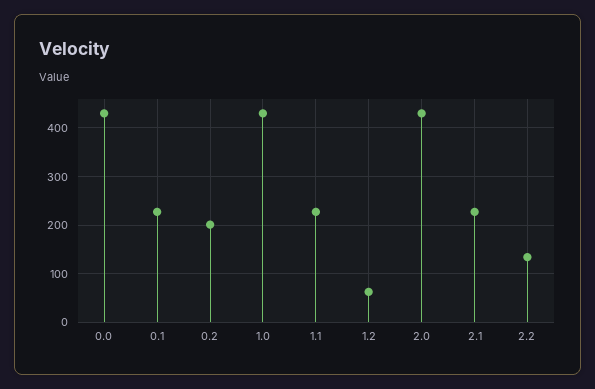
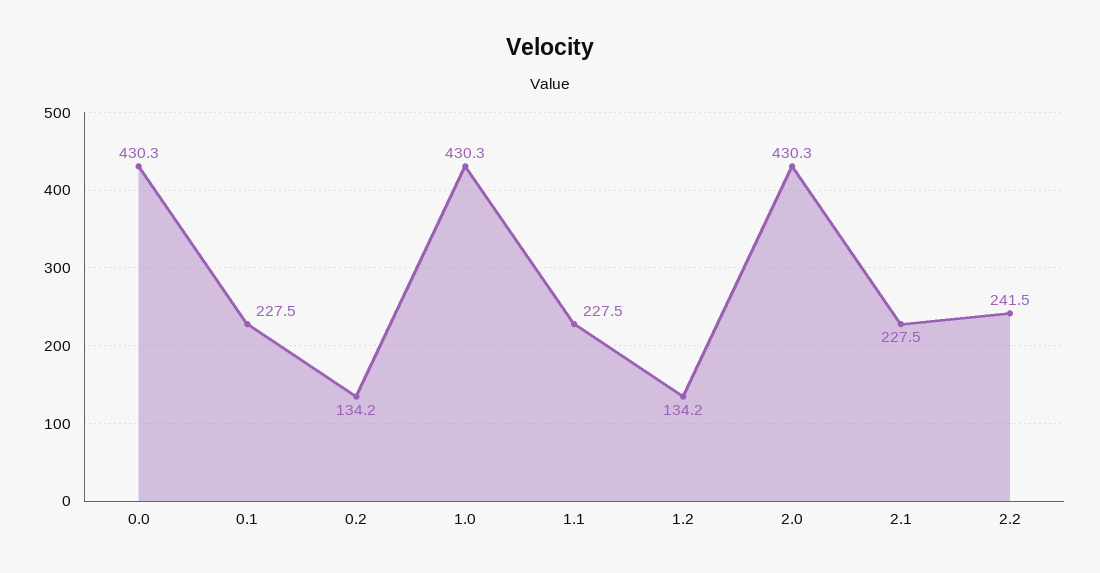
0.2: 200 -> 134.2
1.2: 60 -> 134.2
2.2: 140 -> 241.5

